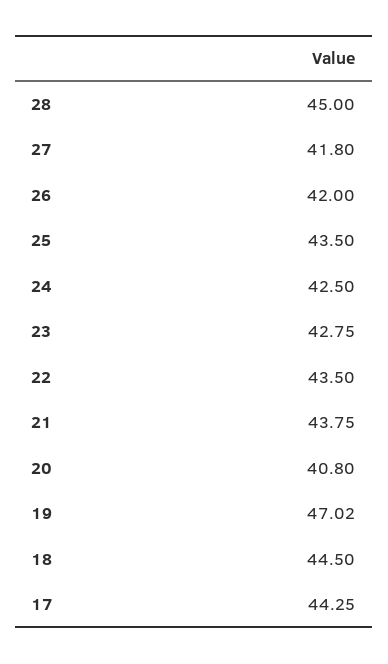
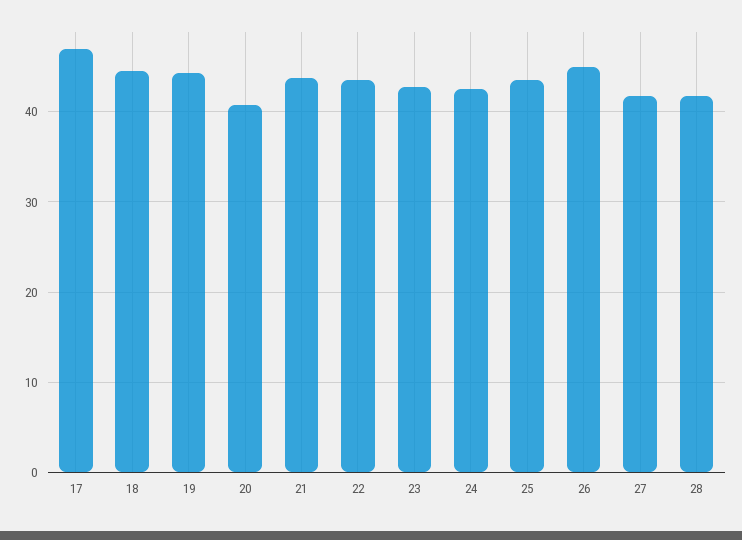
28: 45 -> 42
26: 42 -> 45
19: 47.02 -> 44
17: 44.25 -> 47

